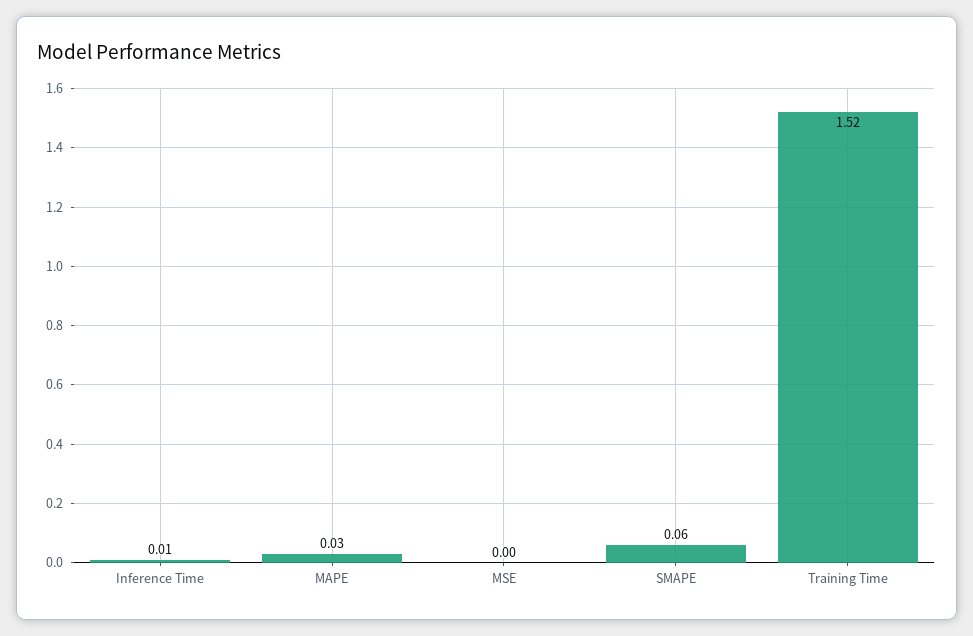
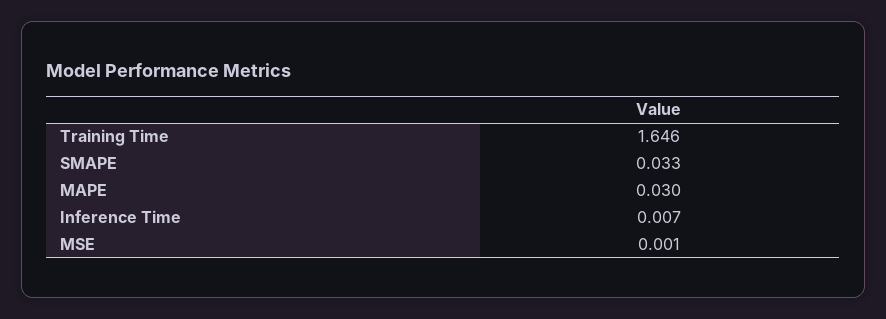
SMAPE: 0.06 -> 0.033
Training Time: 1.52 -> 1.646

